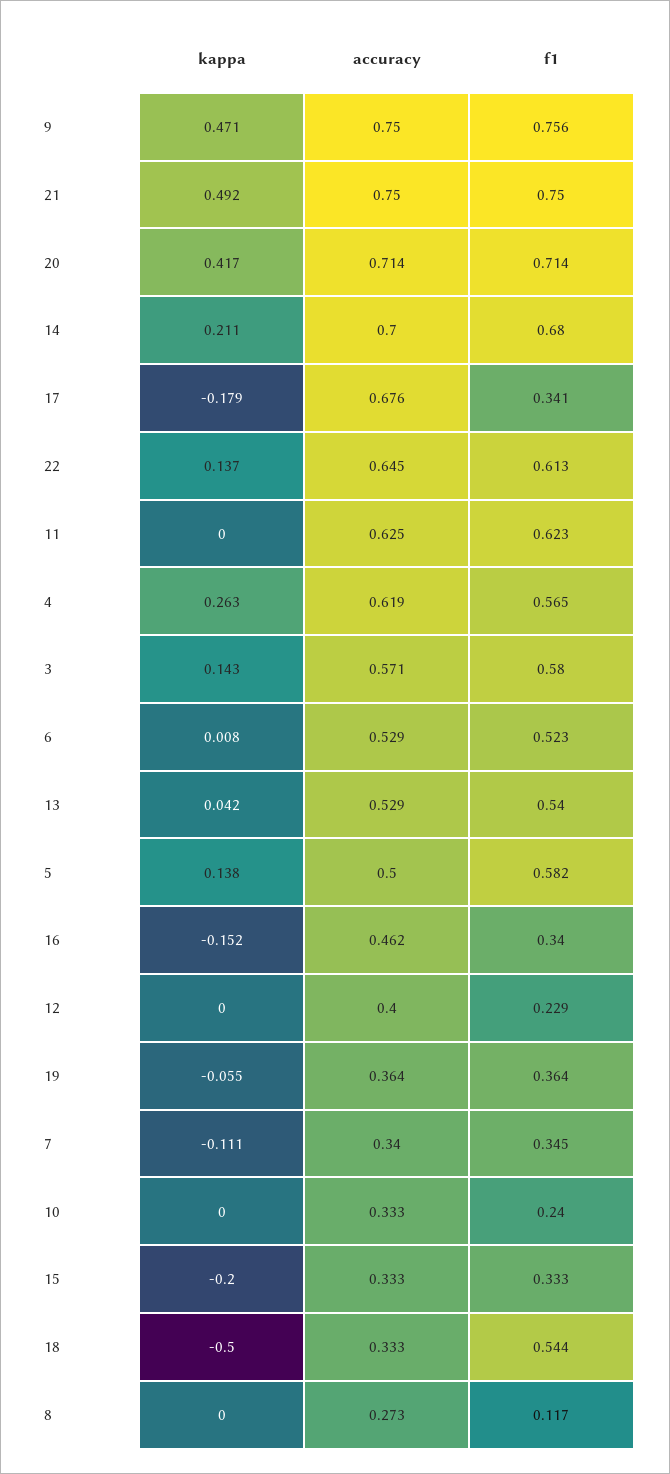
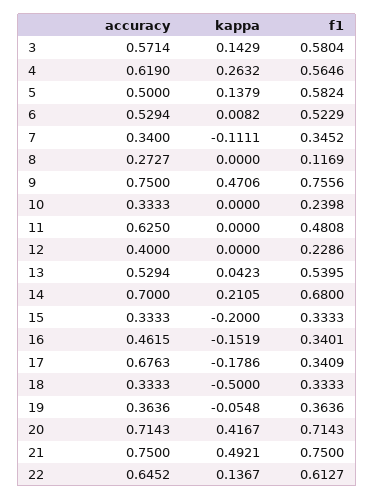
f1, 11: 0.623 -> 0.4808
f1, 18: 0.544 -> 0.3333

